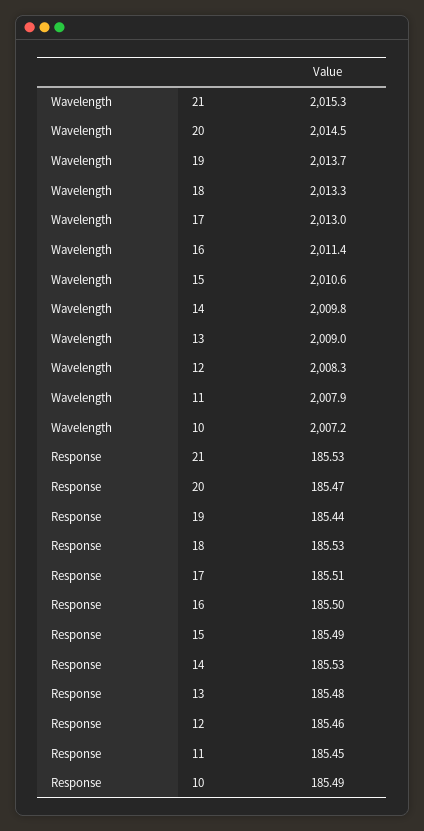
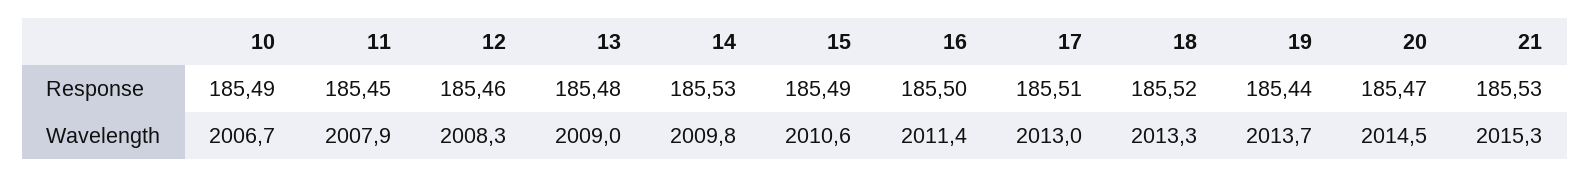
Wavelength, 10: 2007.2 -> 2006.7
Response, 18: 185.53 -> 185.52

